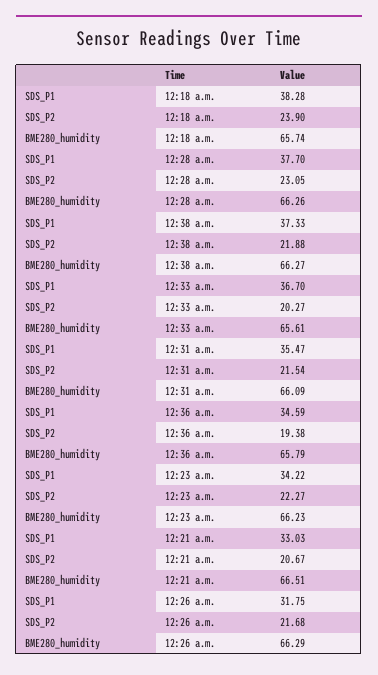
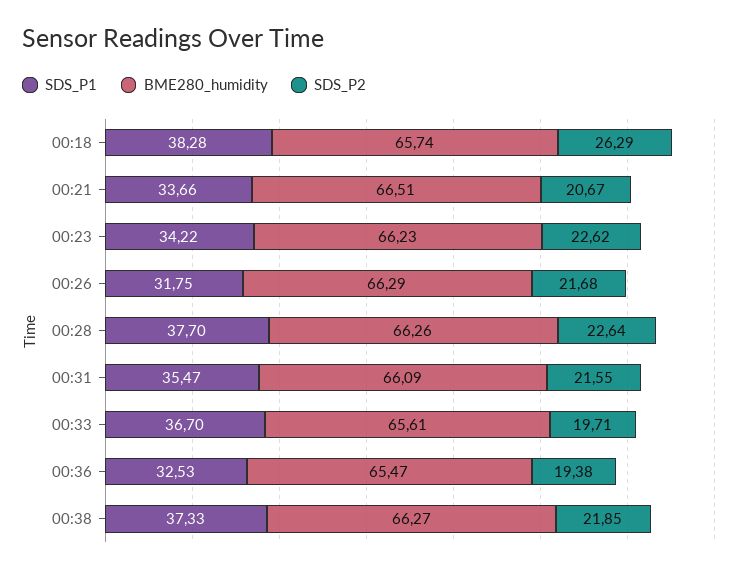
SDS_P2, 12:18 a.m.: 23.9 -> 26.29
SDS_P2, 12:28 a.m.: 23.05 -> 22.64
SDS_P2, 12:38 a.m.: 21.88 -> 21.85
SDS_P2, 12:33 a.m.: 20.27 -> 19.71
SDS_P2, 12:31 a.m.: 21.54 -> 21.55
SDS_P1, 12:36 a.m.: 34.59 -> 32.53
BME280_humidity, 12:36 a.m.: 65.79 -> 65.47
SDS_P2, 12:23 a.m.: 22.27 -> 22.62
SDS_P1, 12:21 a.m.: 33.03 -> 33.66

